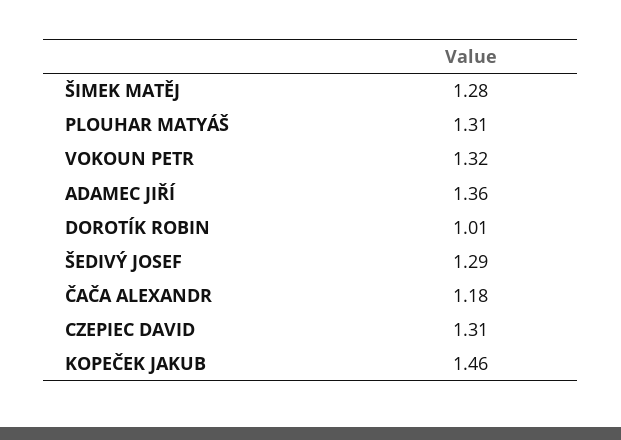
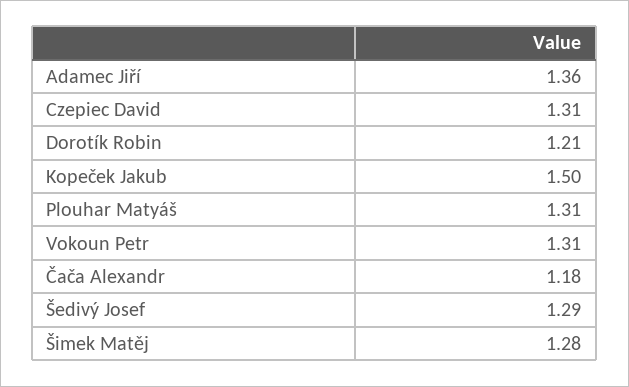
VOKOUN PETR: 1.32 -> 1.31
DOROTÍK ROBIN: 1.01 -> 1.21
KOPEČEK JAKUB: 1.46 -> 1.5

